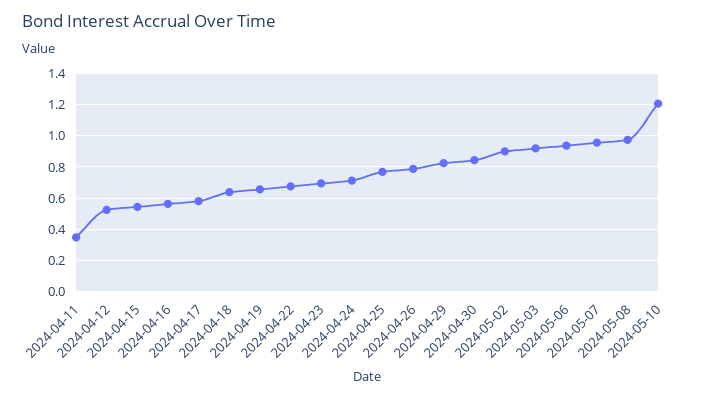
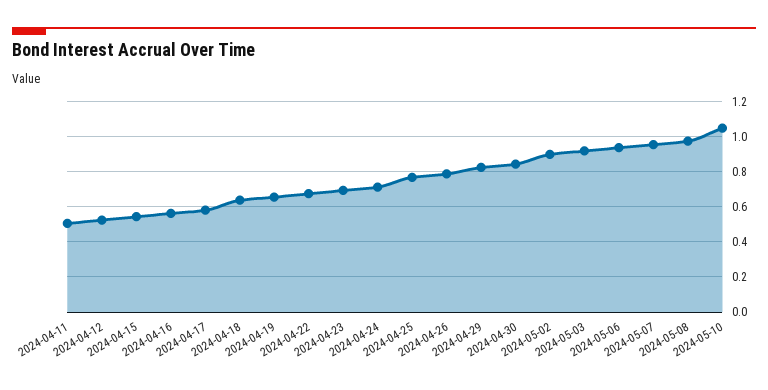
2024-04-11: 0.35 -> 0.5
2024-05-10: 1.2 -> 1.05

